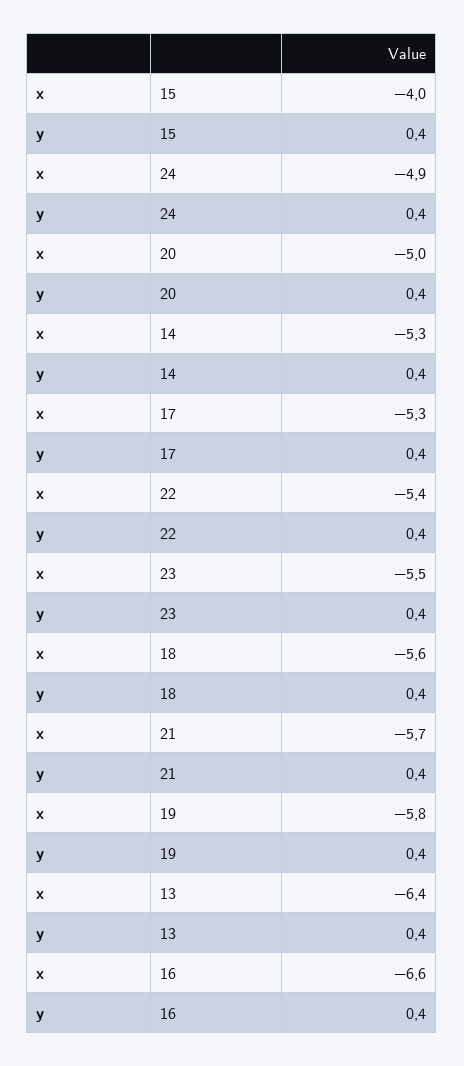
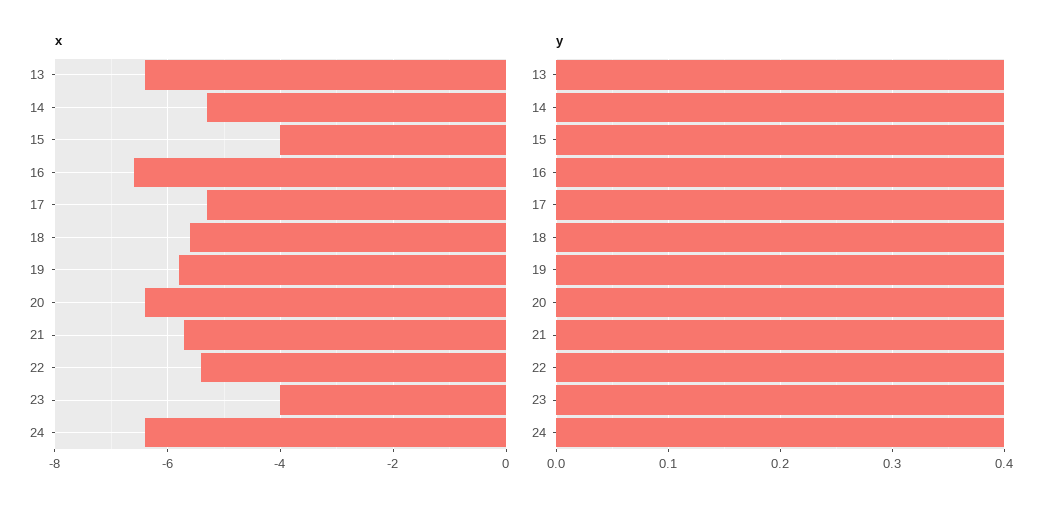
x, 24: -4.9 -> -6.5
x, 20: -5 -> -6.5
x, 23: -5.5 -> -4

